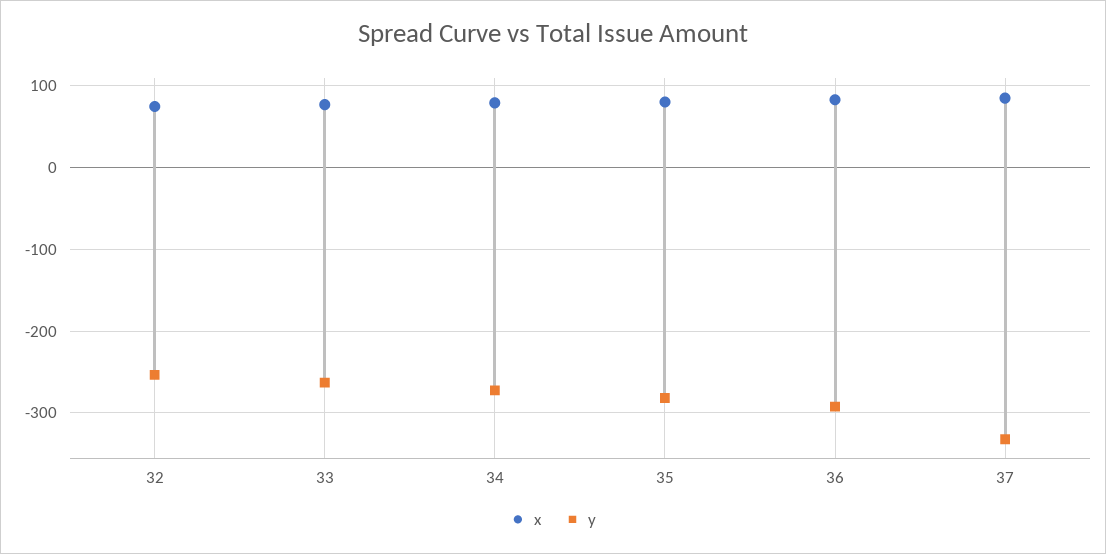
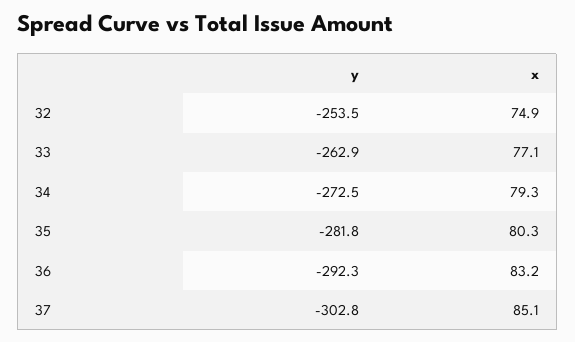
y, 37: -330 -> -302.8

